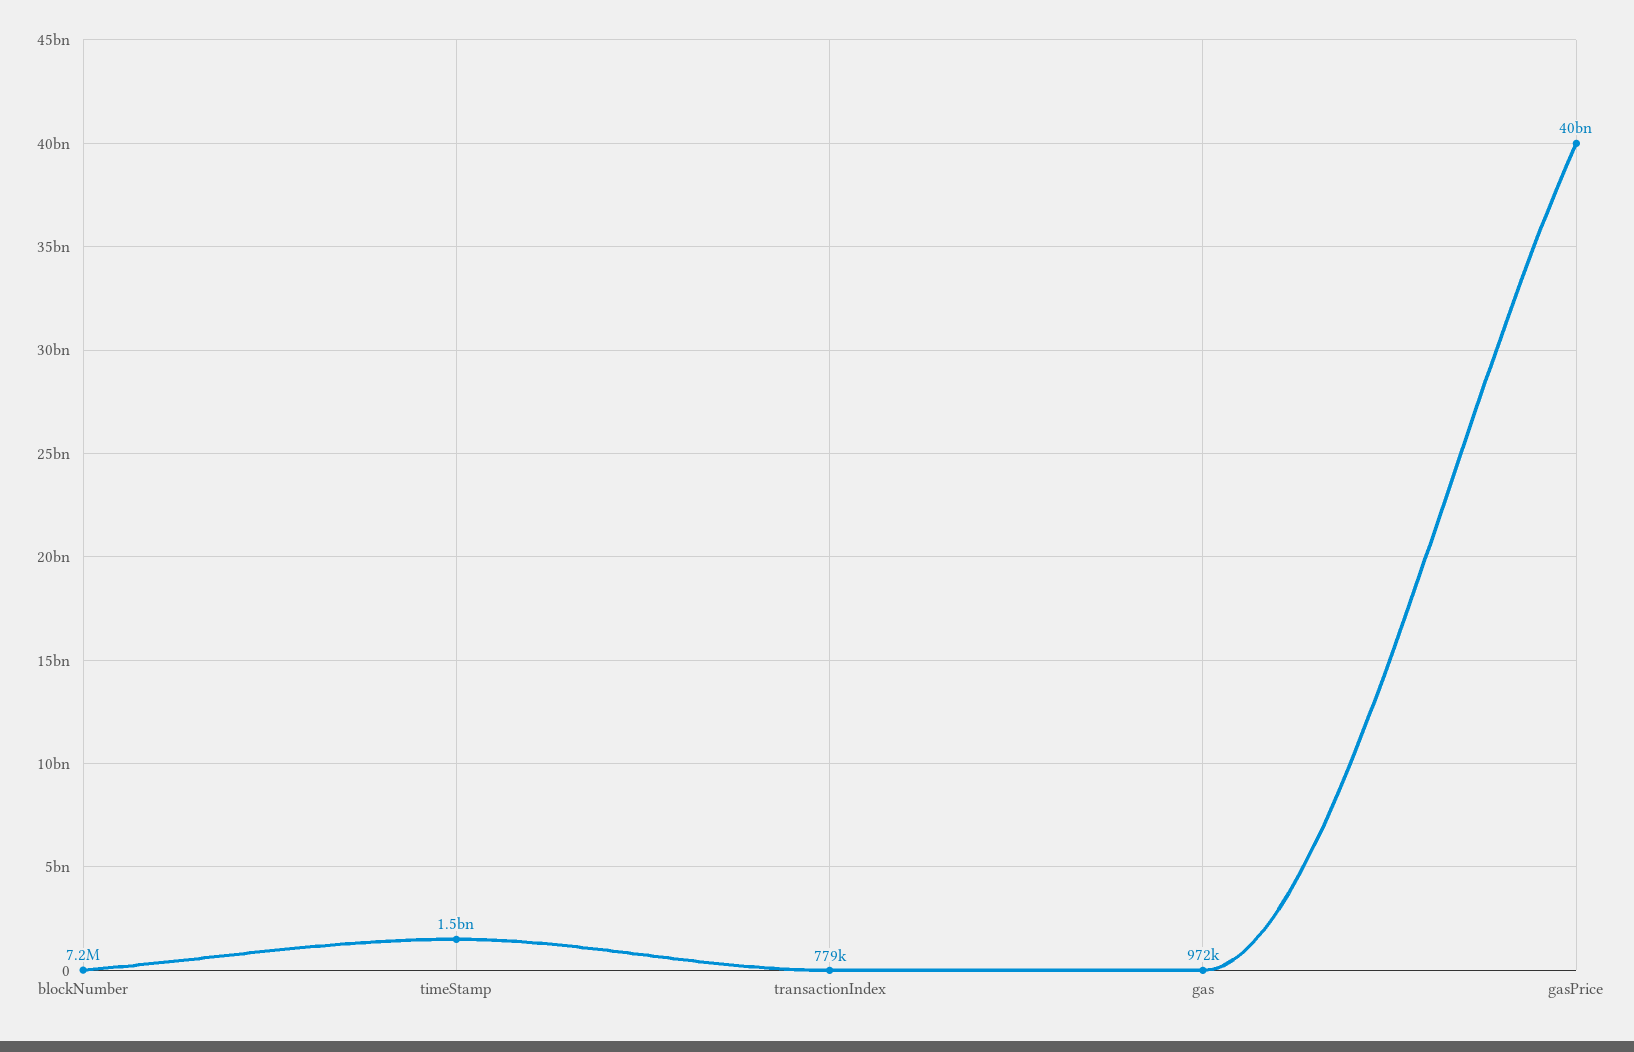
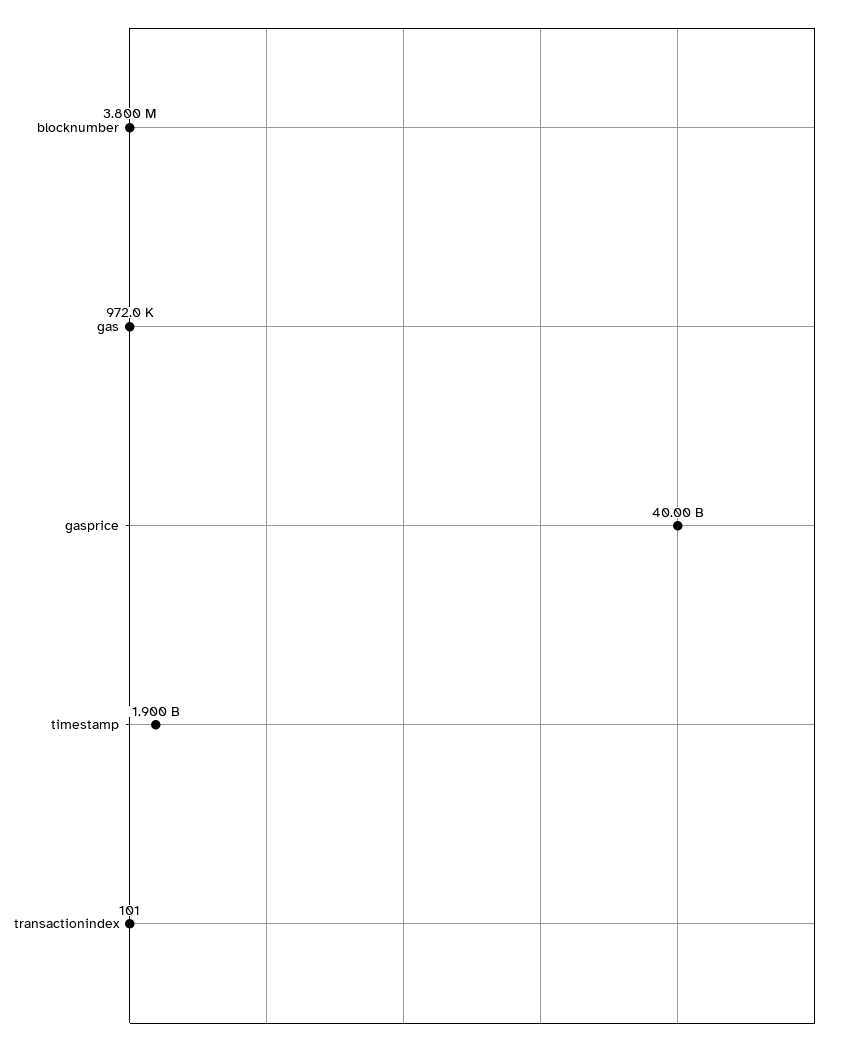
blockNumber: 7200000 -> 3800000
timeStamp: 1500000000 -> 1900000000
transactionIndex: 779000 -> 101

